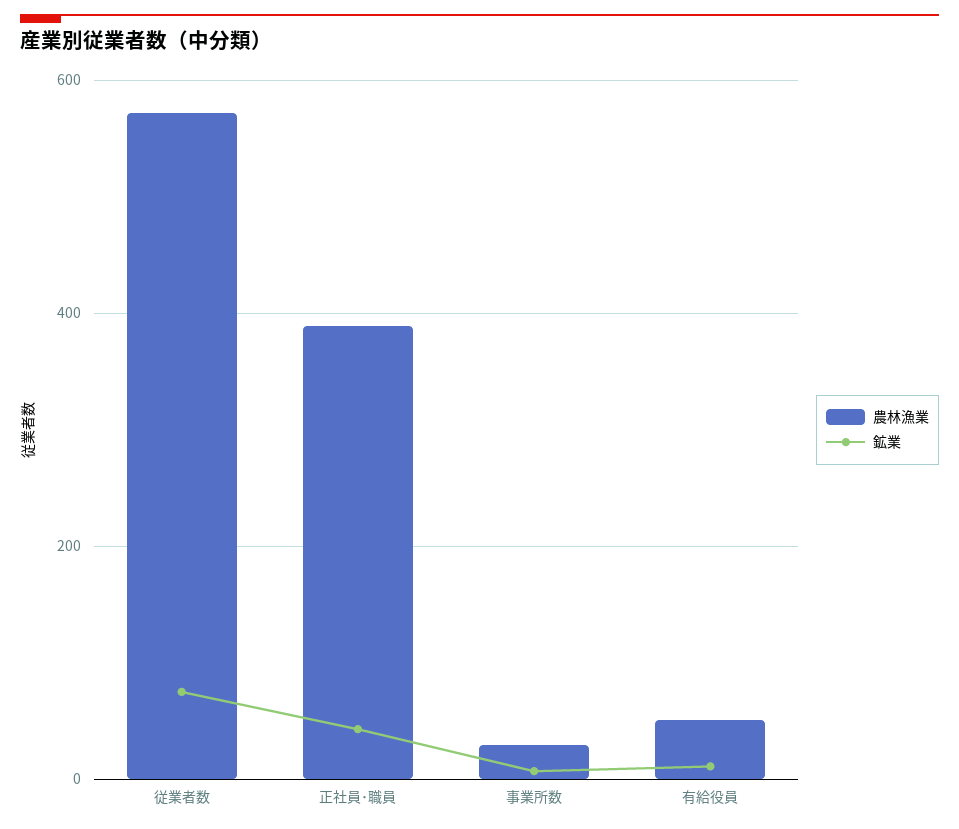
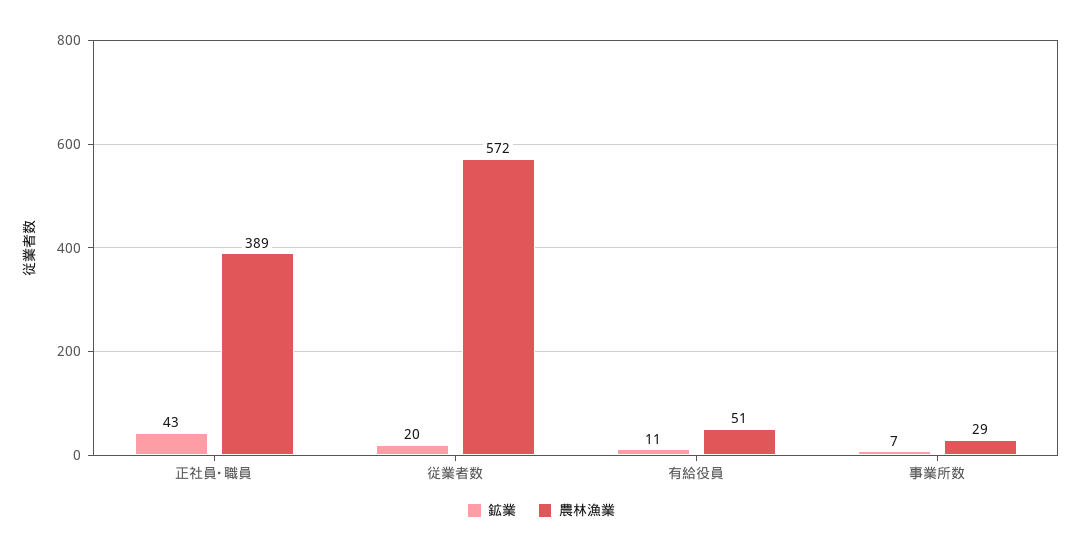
鉱業, 従業者数: 80 -> 20

